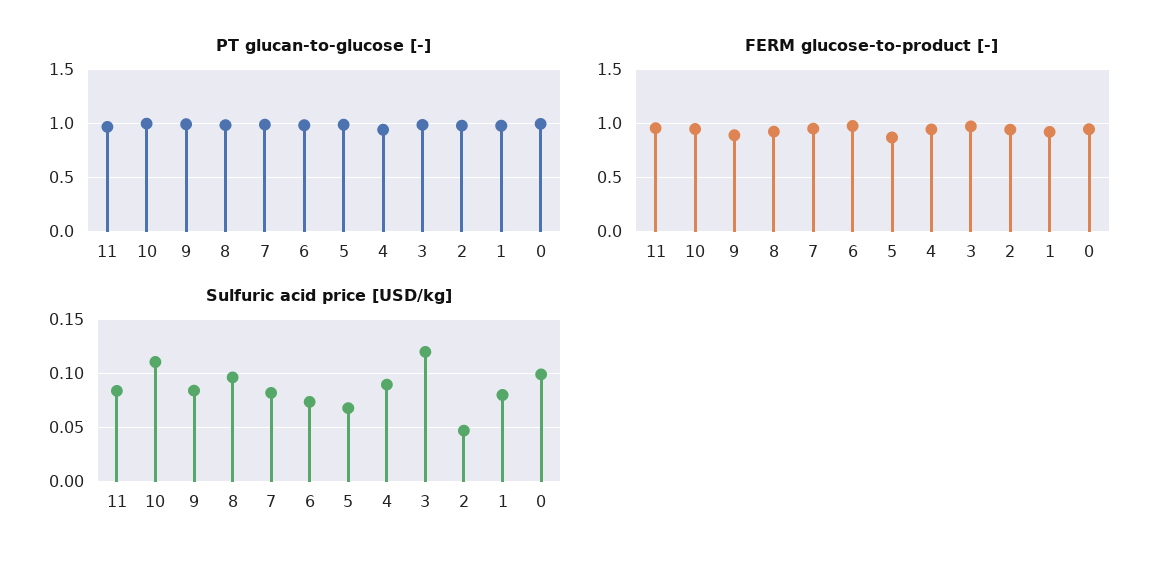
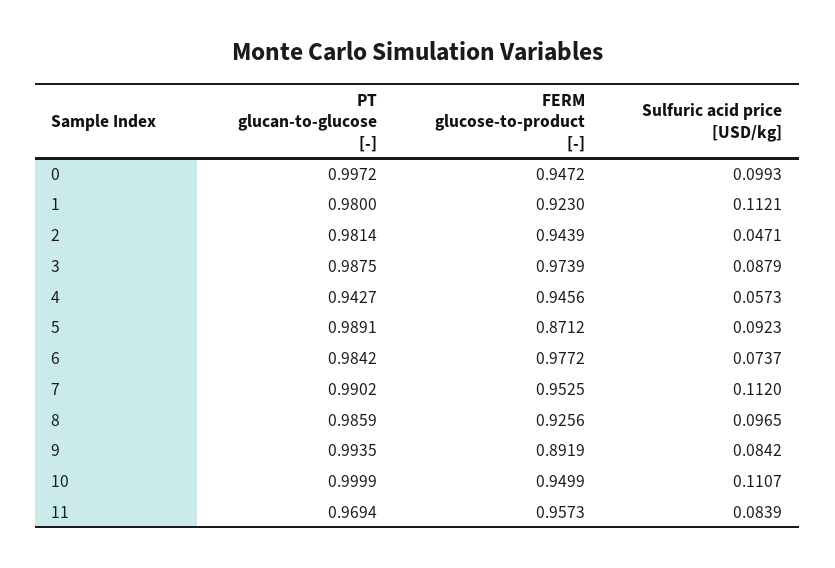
Sulfuric acid price [USD/kg], 7: 0.08 -> 0.112
Sulfuric acid price [USD/kg], 5: 0.07 -> 0.0923
Sulfuric acid price [USD/kg], 4: 0.09 -> 0.0573
Sulfuric acid price [USD/kg], 3: 0.12 -> 0.0879
Sulfuric acid price [USD/kg], 1: 0.08 -> 0.1121

